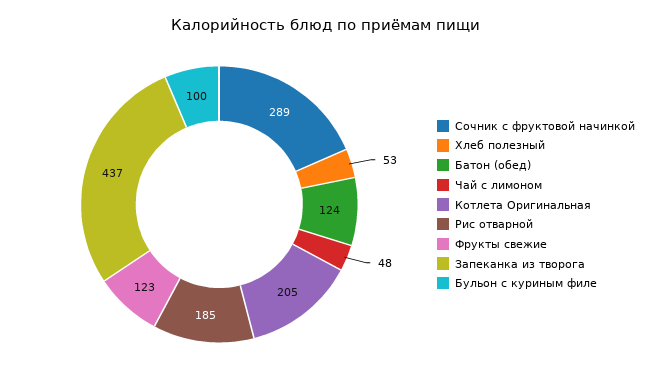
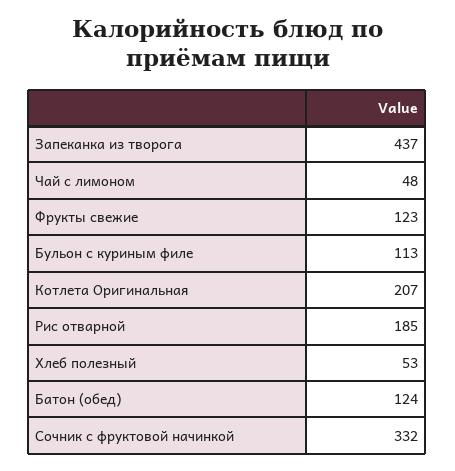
Сочник с фруктовой начинкой: 289 -> 332
Котлета Оригинальная: 205 -> 207
Бульон с куриным филе: 100 -> 113

